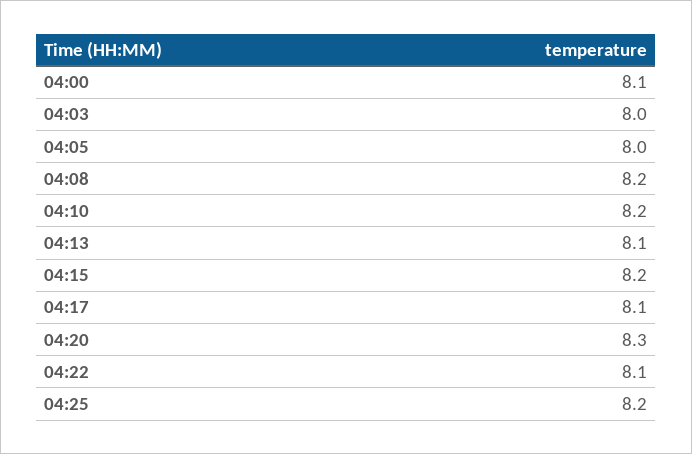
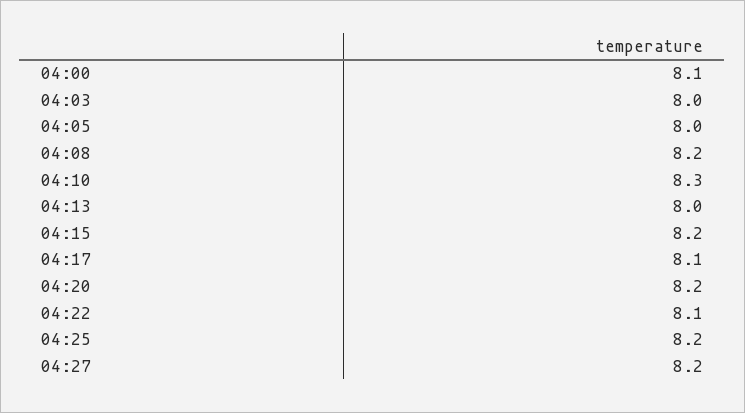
04:10: 8.2 -> 8.3
04:13: 8.1 -> 8
04:20: 8.3 -> 8.2
04:27: none -> 8.2

